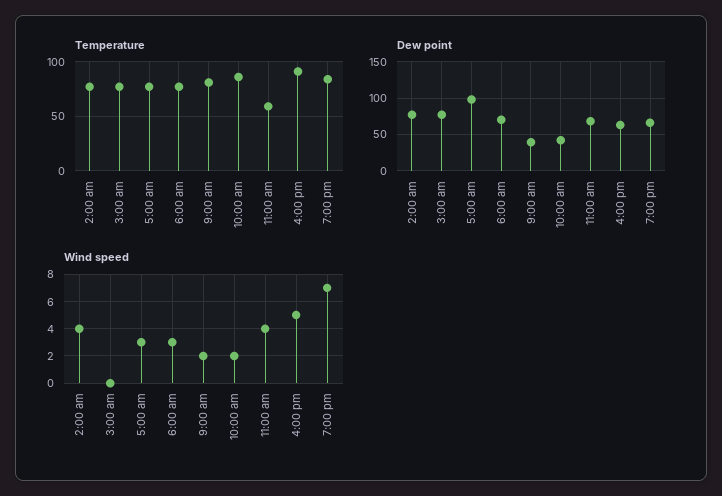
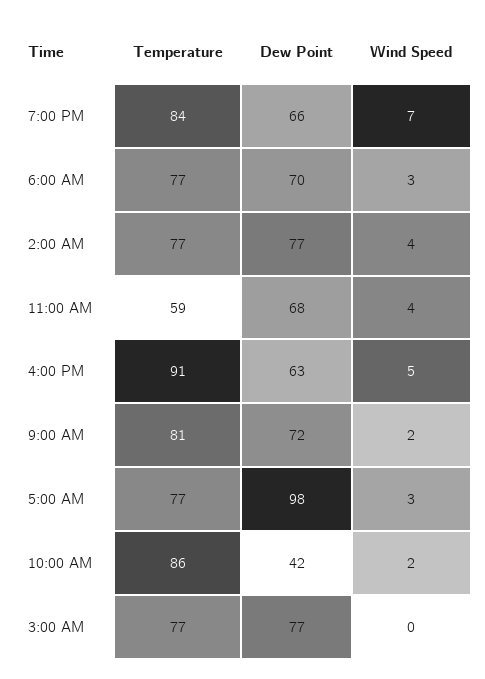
Dew point, 9:00 am: 40 -> 72

